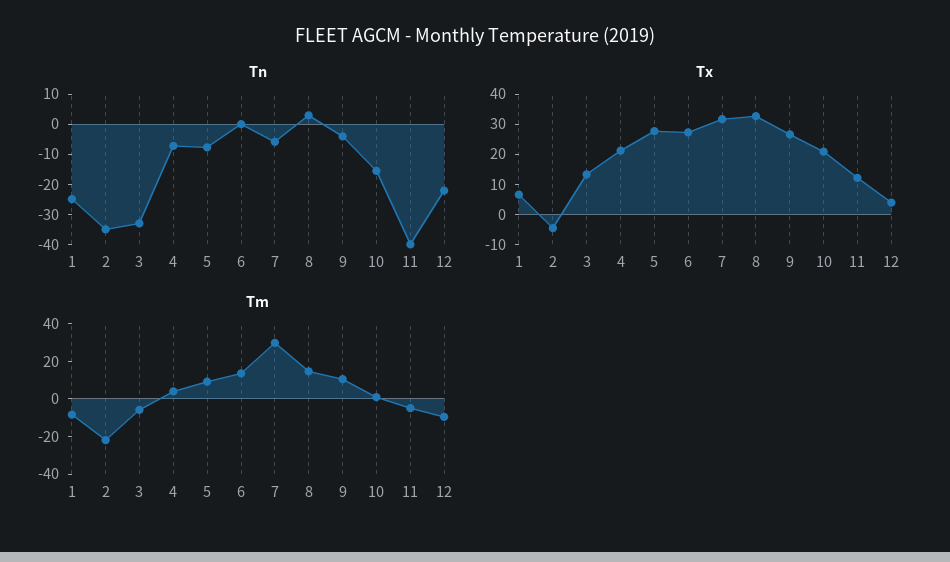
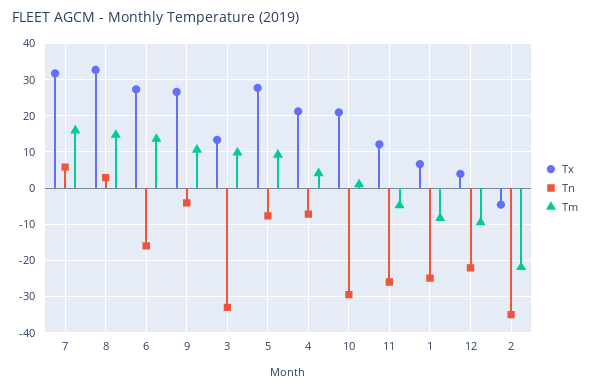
Tn, 6: 0 -> -16
Tn, 7: -5 -> 6
Tn, 10: -15 -> -30
Tn, 11: -40 -> -26
Tm, 3: -5 -> 10
Tm, 7: 30 -> 16

